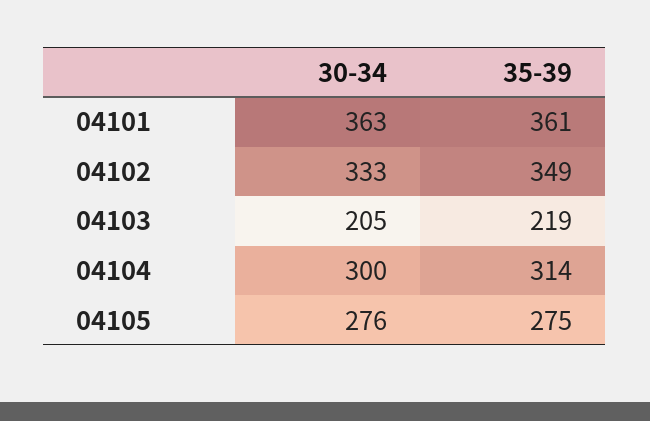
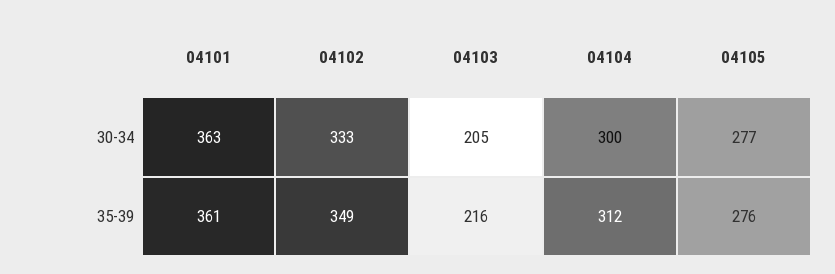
35-39, 04103: 219 -> 216
35-39, 04104: 314 -> 312
30-34, 04105: 276 -> 277
35-39, 04105: 275 -> 276

